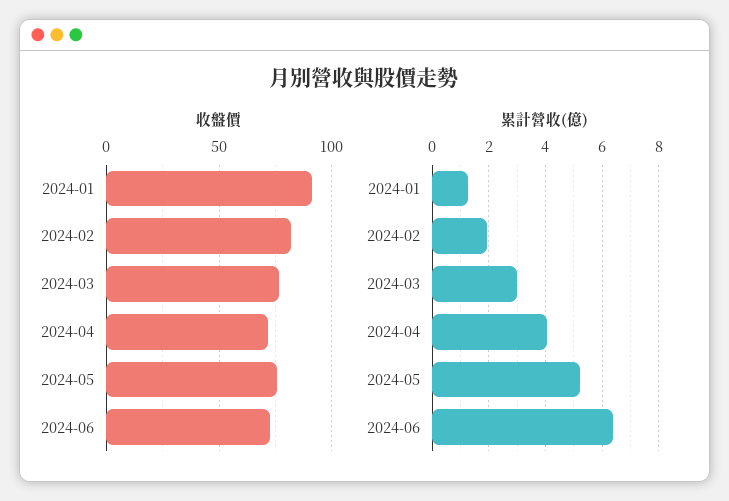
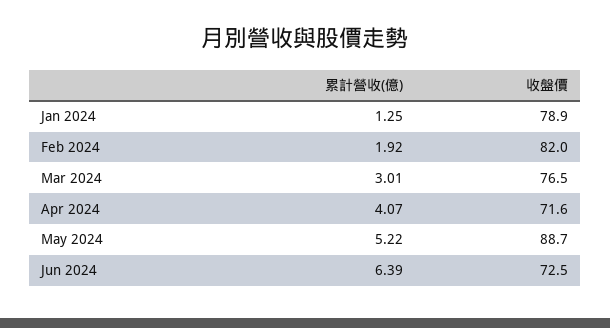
收盤價, 2024-01: 90 -> 78.9
收盤價, 2024-05: 75 -> 88.7

